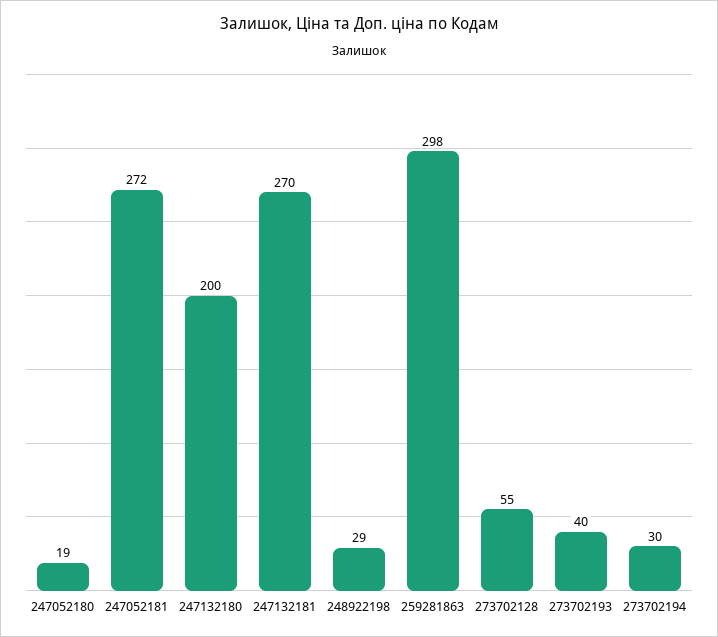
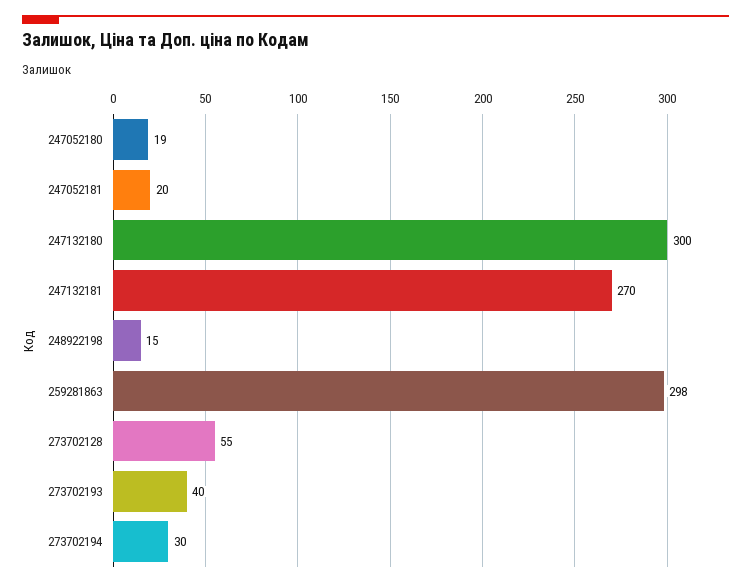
247052181: 272 -> 20
247132180: 200 -> 300
248922198: 29 -> 15

